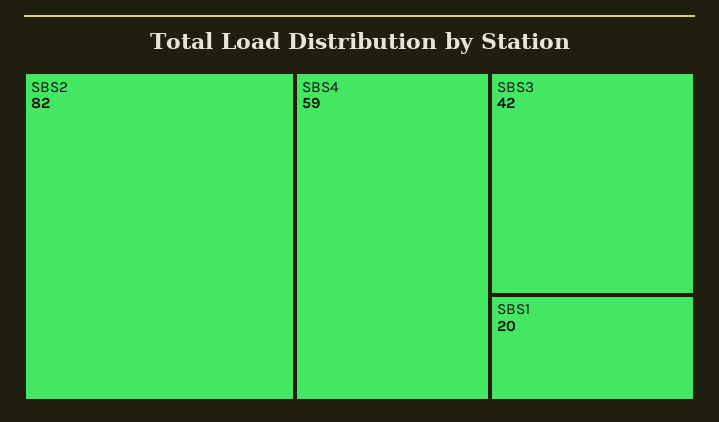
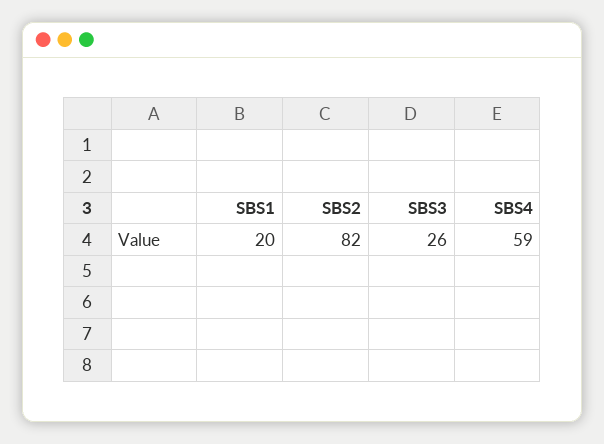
SBS3: 42 -> 26

